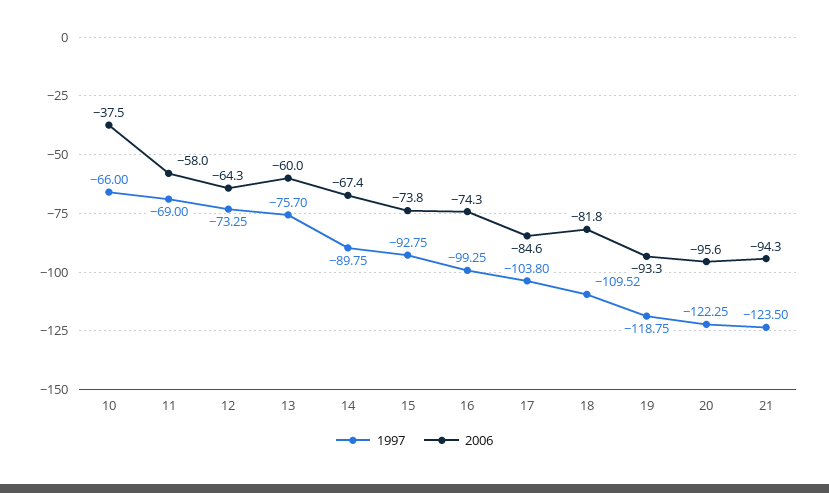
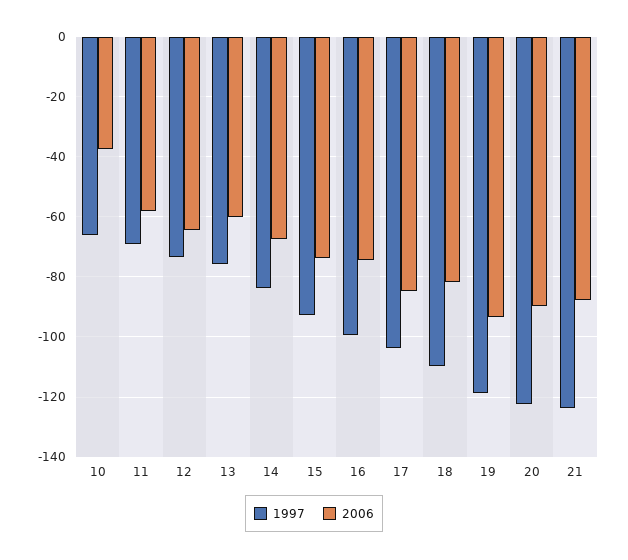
1997, 14: -89.75 -> -84
2006, 20: -95.6 -> -90
2006, 21: -94.3 -> -88

